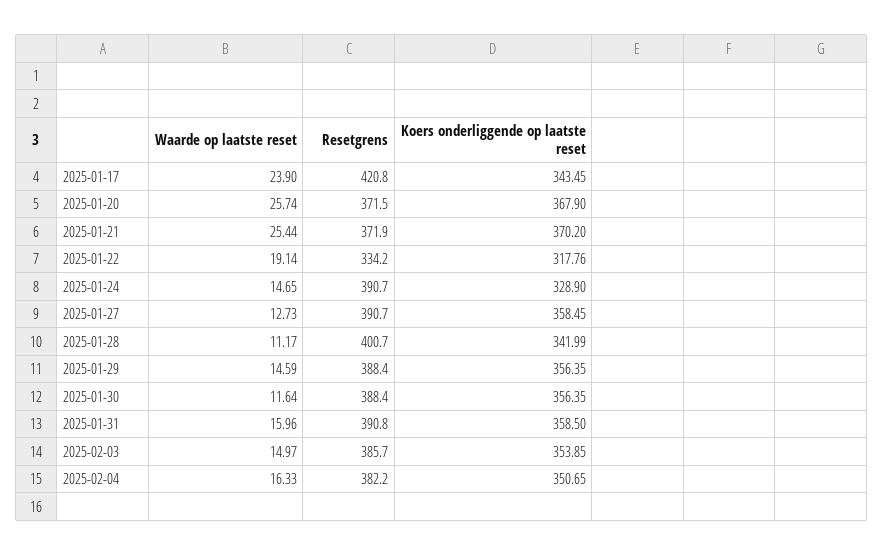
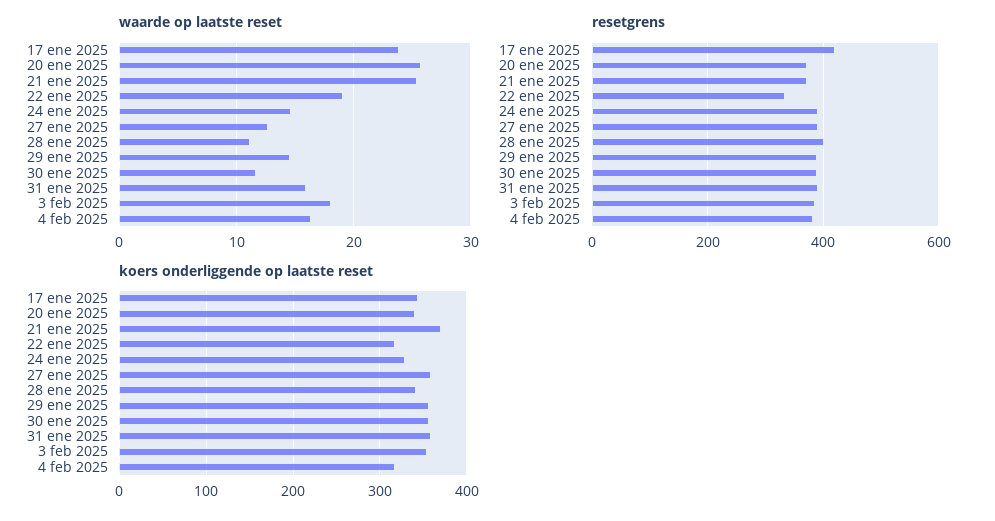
Koers onderliggende op laatste reset, 2025-01-20: 367.9 -> 340
Waarde op laatste reset, 2025-02-03: 14.97 -> 18
Koers onderliggende op laatste reset, 2025-02-04: 350.65 -> 320

